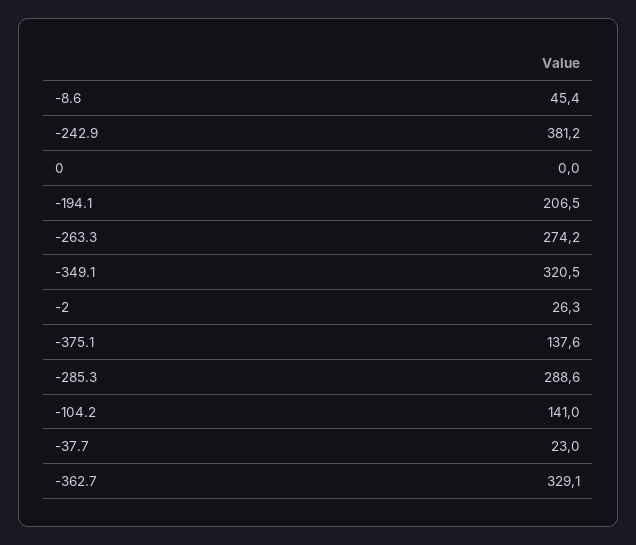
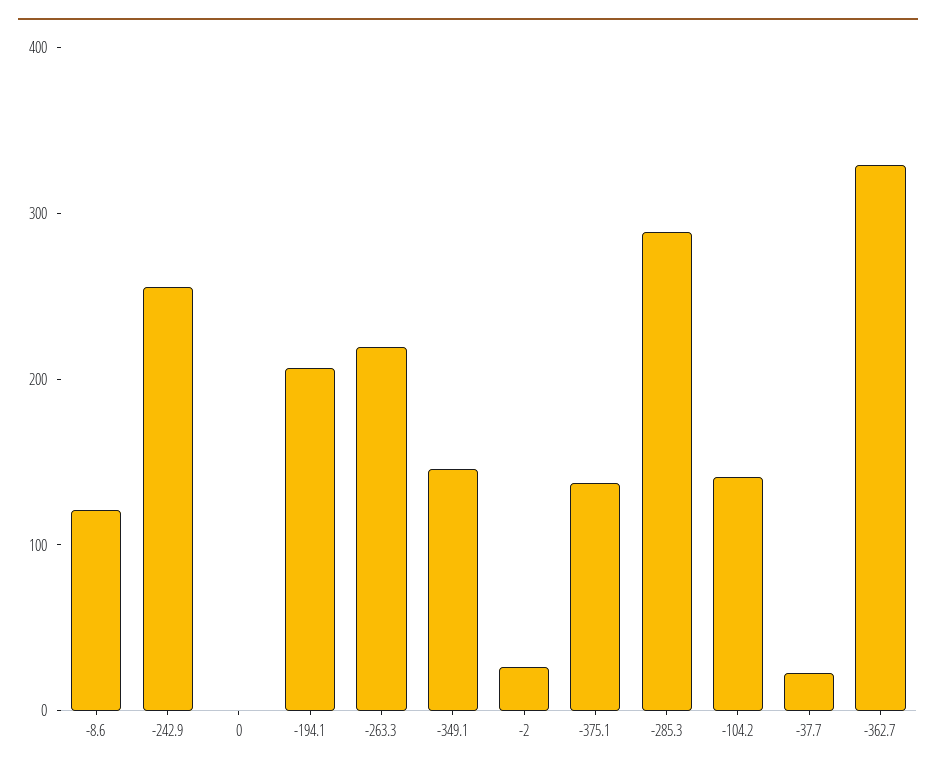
-8.6: 45.4 -> 120
-242.9: 381.2 -> 260
-263.3: 274.2 -> 220
-349.1: 320.5 -> 140

